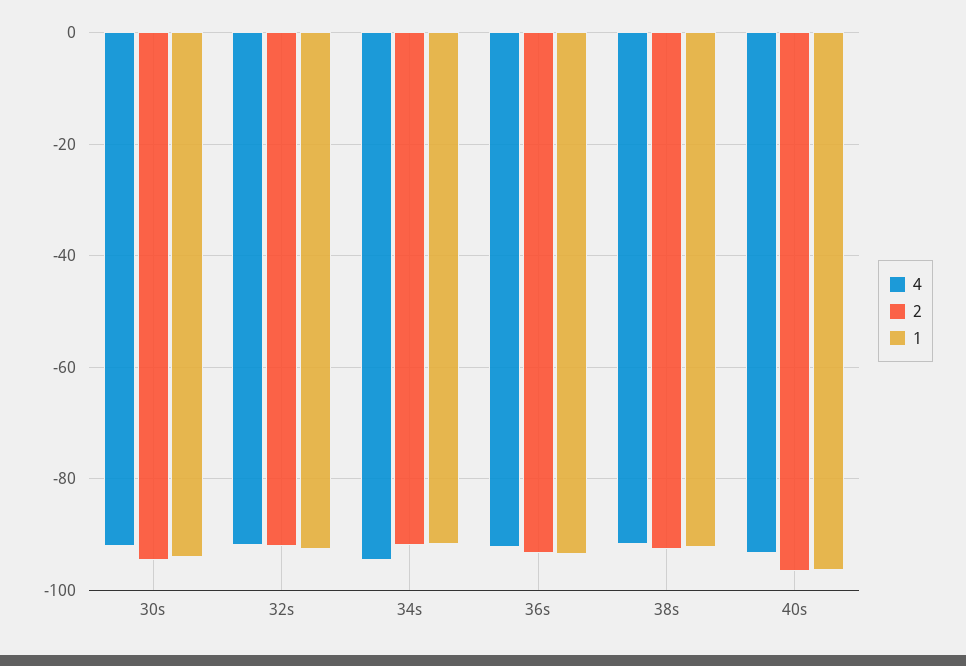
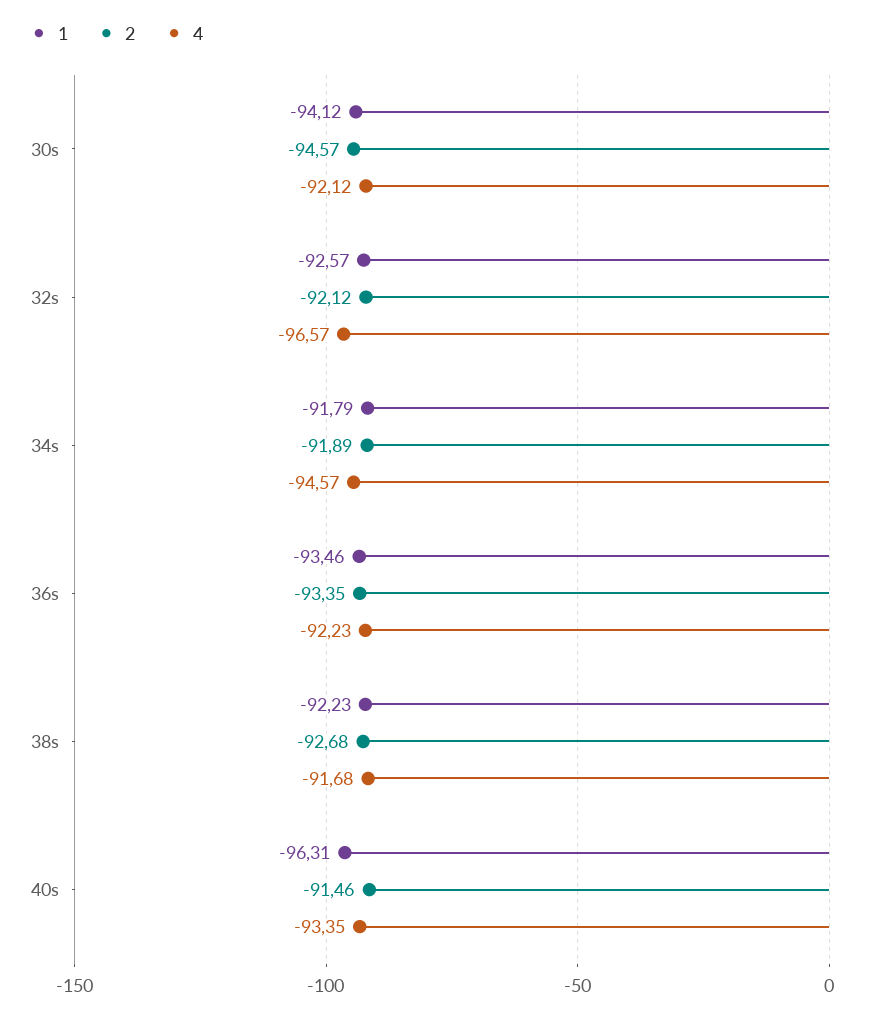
4, 32s: -92 -> -96.57
2, 40s: -96 -> -91.46

